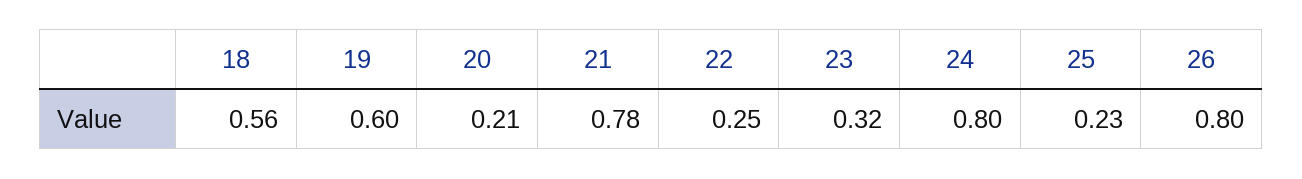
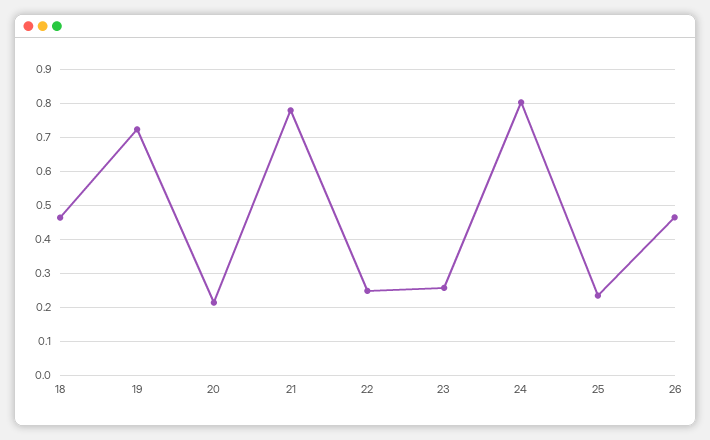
18: 0.56 -> 0.46
19: 0.6 -> 0.72
23: 0.32 -> 0.26
26: 0.8 -> 0.46

